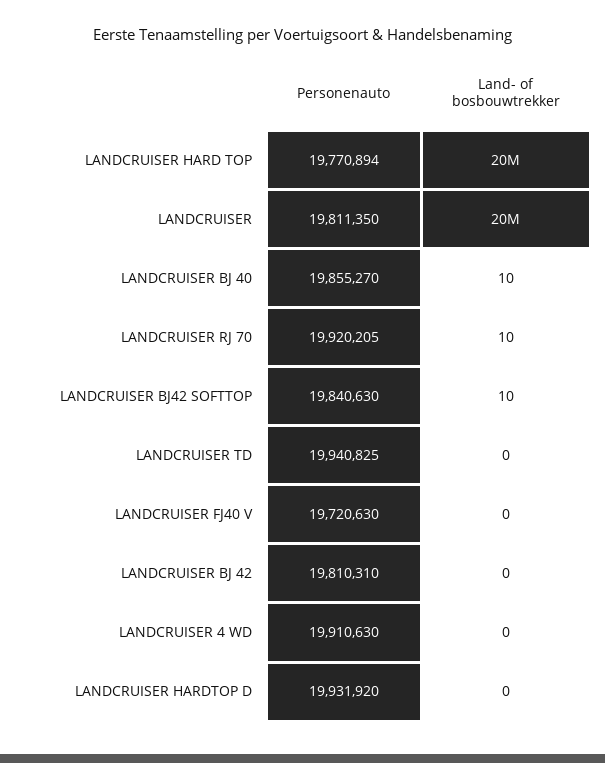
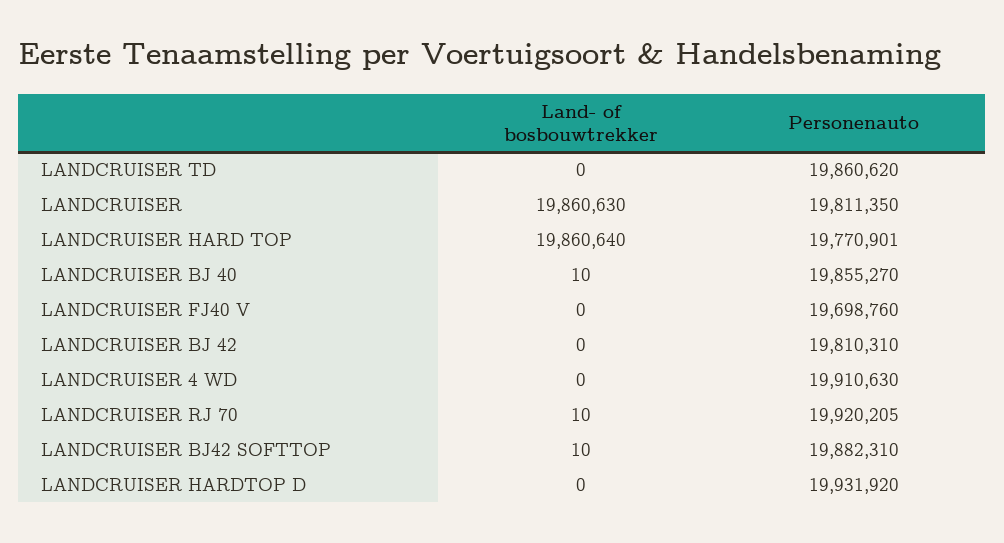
Personenauto, LANDCRUISER HARD TOP: 19770894 -> 19770901
Personenauto, LANDCRUISER BJ42 SOFTTOP: 19840630 -> 19882310
Personenauto, LANDCRUISER TD: 19940825 -> 19860620
Personenauto, LANDCRUISER FJ40 V: 19720630 -> 19698760

